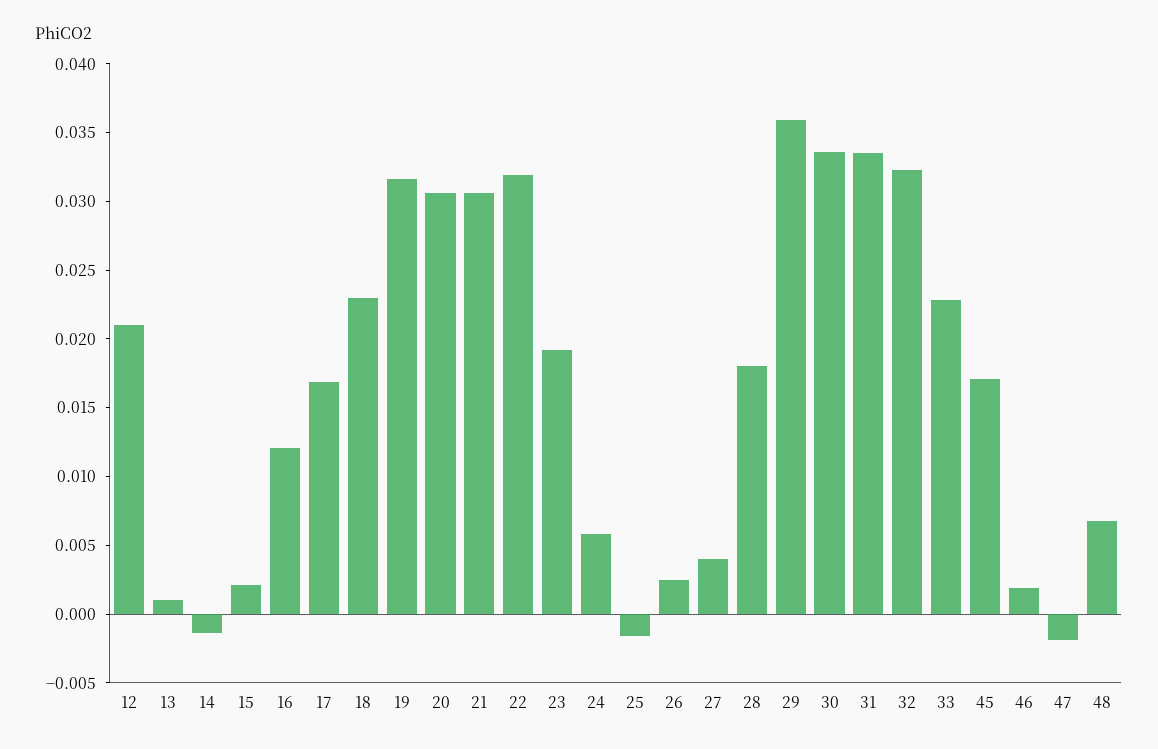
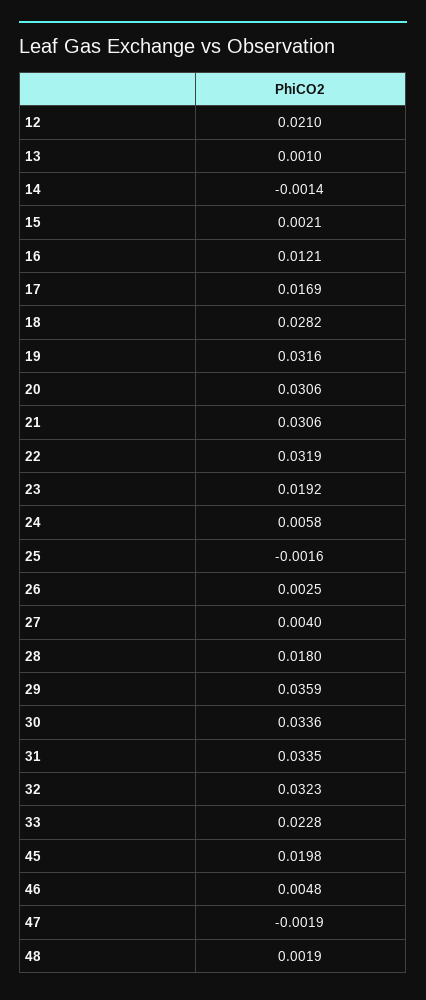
18: 0.023 -> 0.0282
45: 0.017 -> 0.0198
46: 0.002 -> 0.0048
48: 0.007 -> 0.0019

